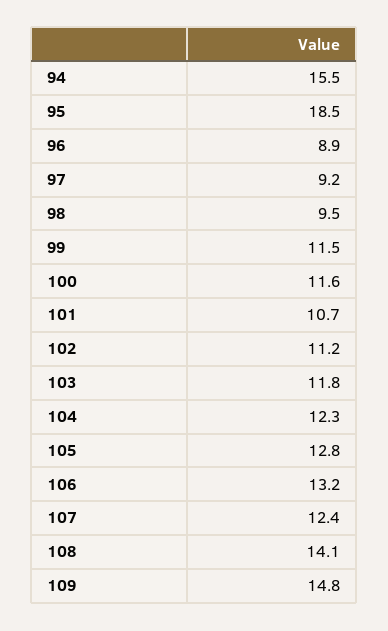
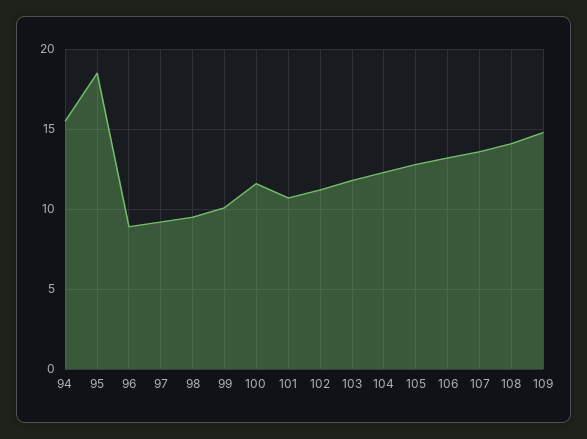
99: 11.5 -> 10
107: 12.4 -> 13.5

